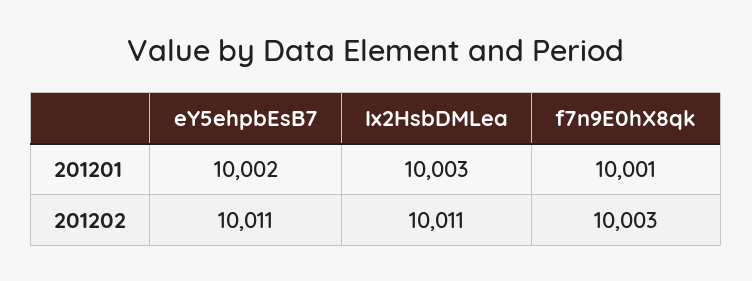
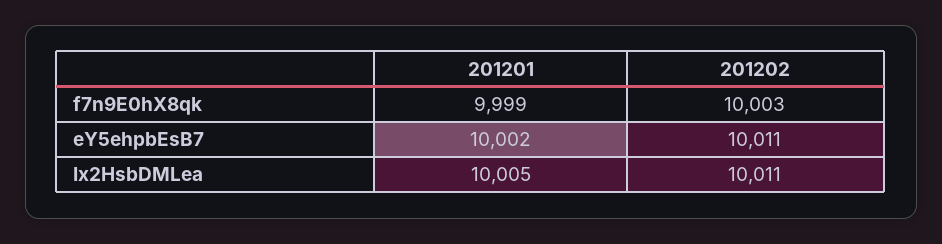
Ix2HsbDMLea, 201201: 10003 -> 10005
f7n9E0hX8qk, 201201: 10001 -> 9999

